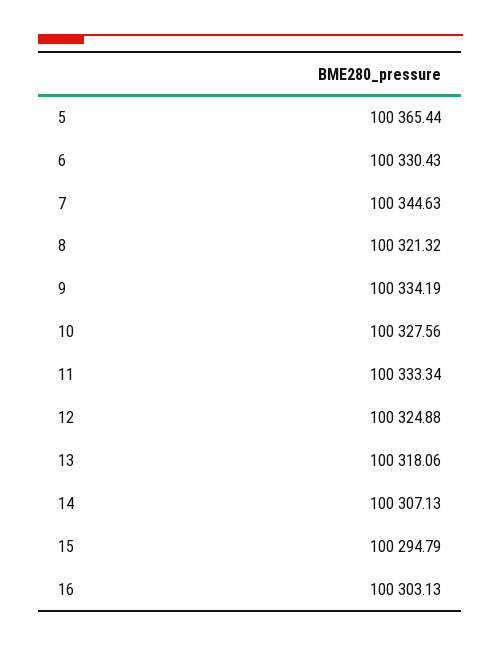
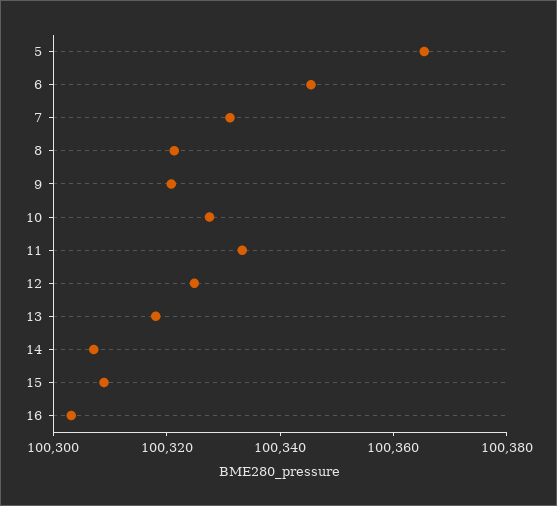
6: 100330.43 -> 100345
7: 100344.63 -> 100330
9: 100334.19 -> 100320
15: 100294.79 -> 100310

